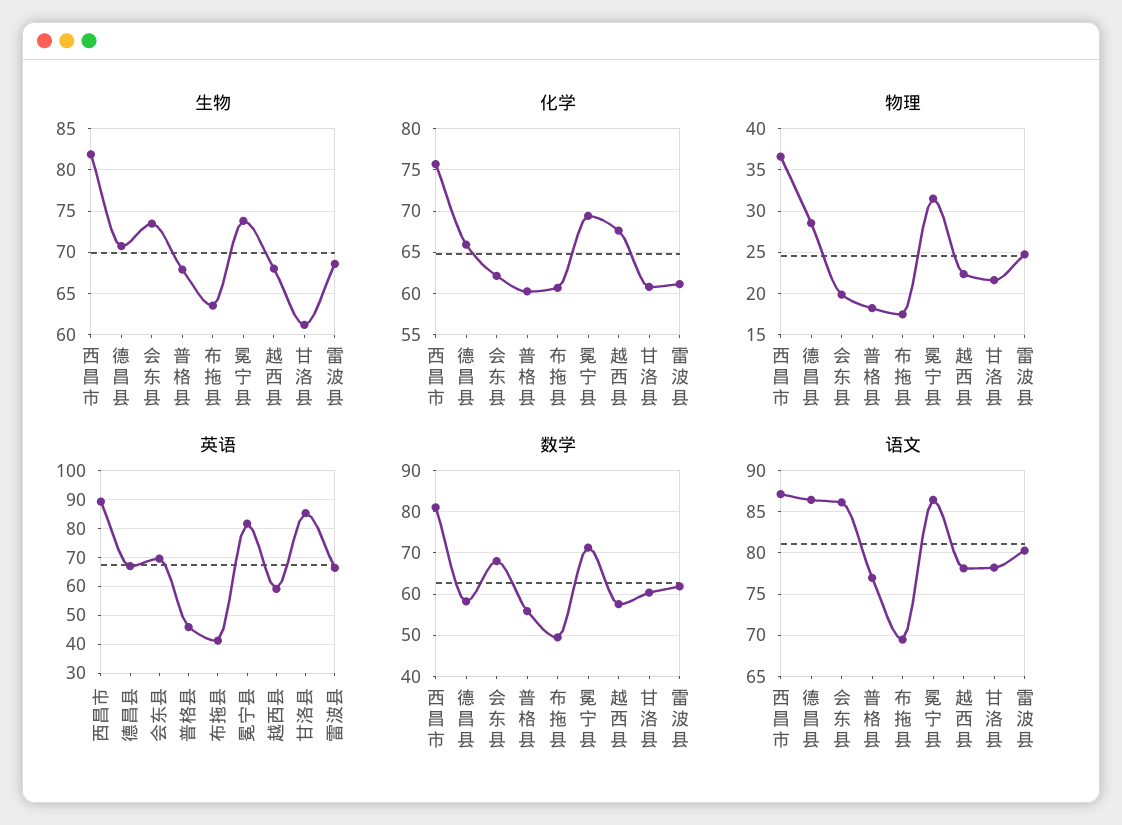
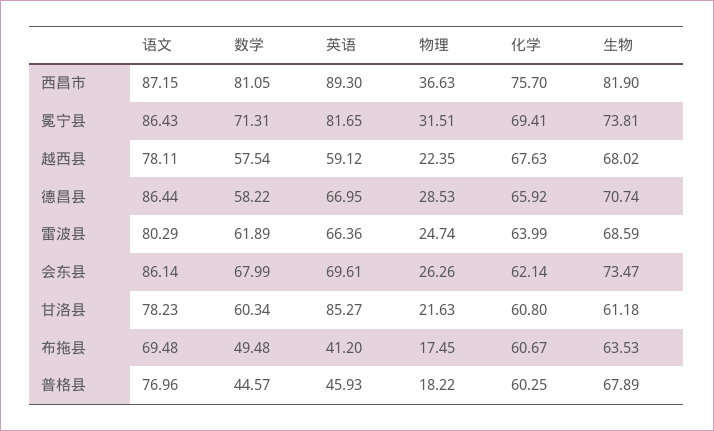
化学, 雷波县: 61 -> 63.99
物理, 会东县: 20 -> 26.26
数学, 普格县: 56 -> 44.57

